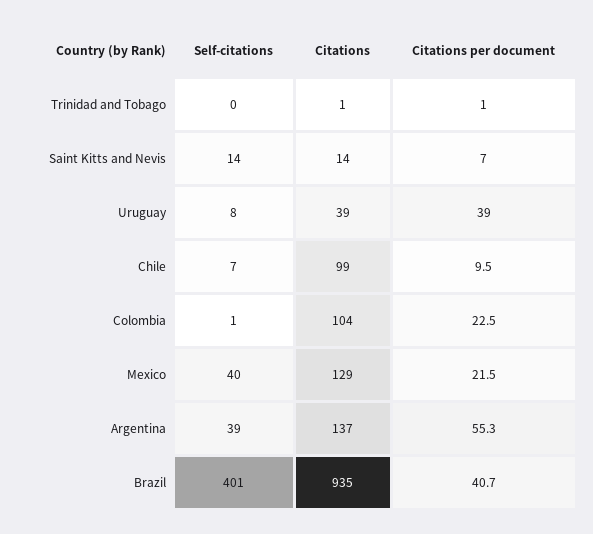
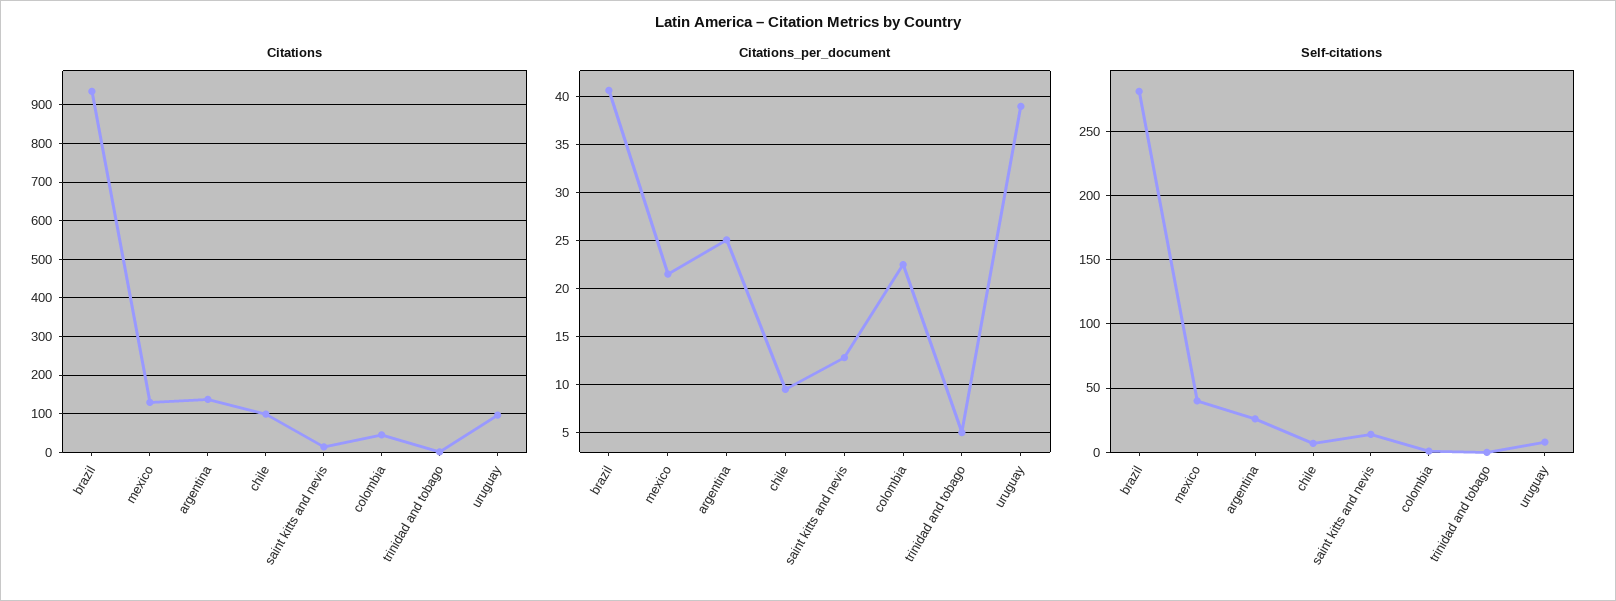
Citations per document, Trinidad and Tobago: 1 -> 5
Citations per document, Saint Kitts and Nevis: 7 -> 13
Citations, Uruguay: 39 -> 100
Citations, Colombia: 104 -> 40
Self-citations, Argentina: 39 -> 25
Citations per document, Argentina: 55.3 -> 25
Self-citations, Brazil: 401 -> 280

